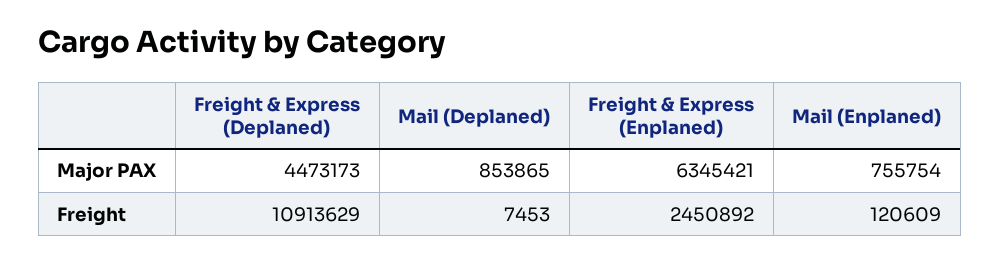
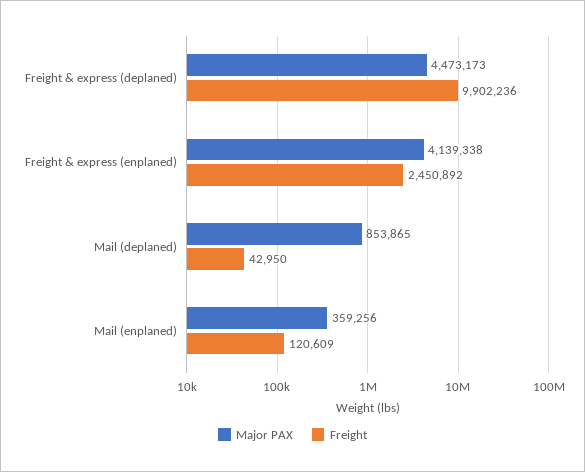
Major PAX, Freight & Express (Enplaned): 6345421 -> 4139338
Major PAX, Mail (Enplaned): 755754 -> 359256
Freight, Freight & Express (Deplaned): 10913629 -> 9902236
Freight, Mail (Deplaned): 7453 -> 42950

